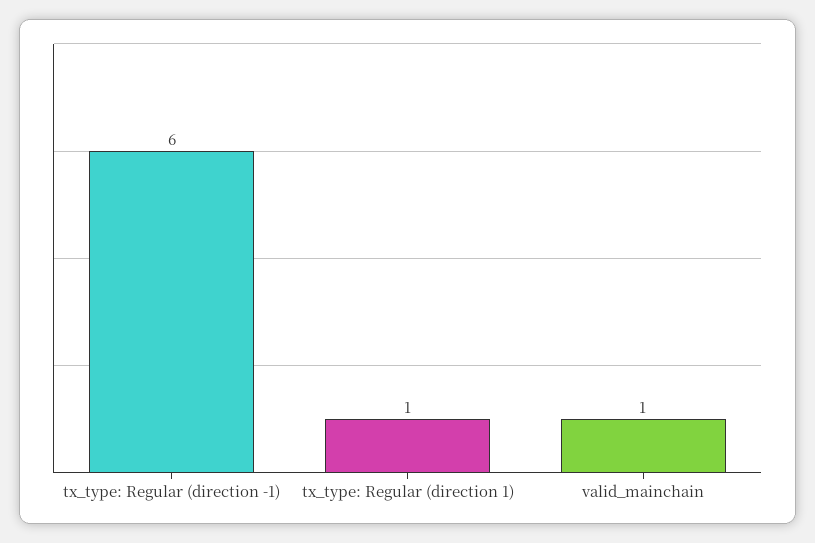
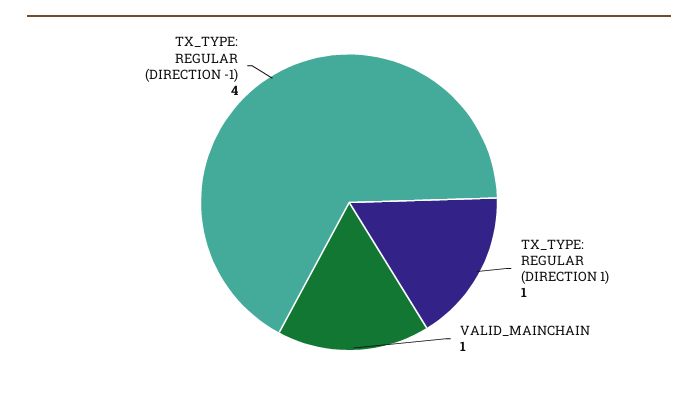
tx_type: Regular (direction -1): 6 -> 4

